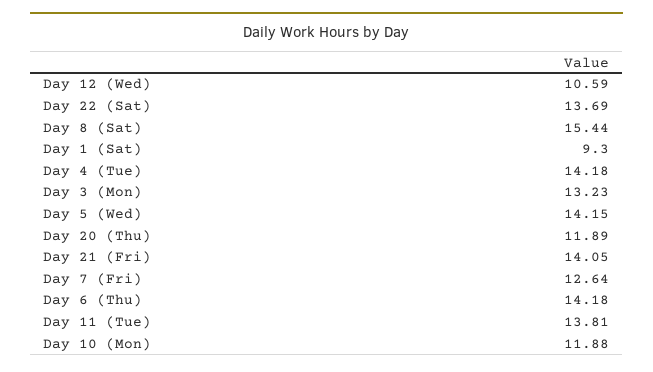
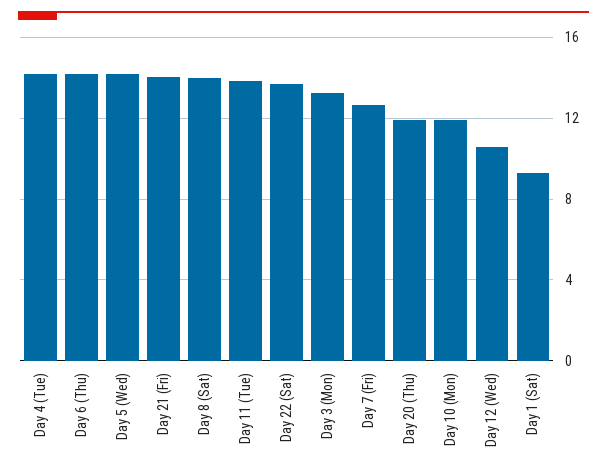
Day 8 (Sat): 15.44 -> 14

